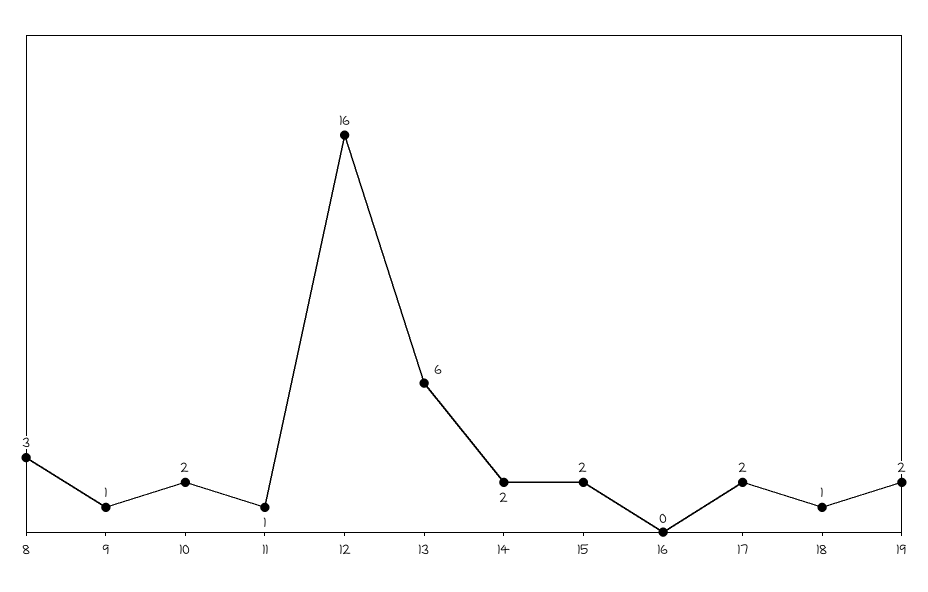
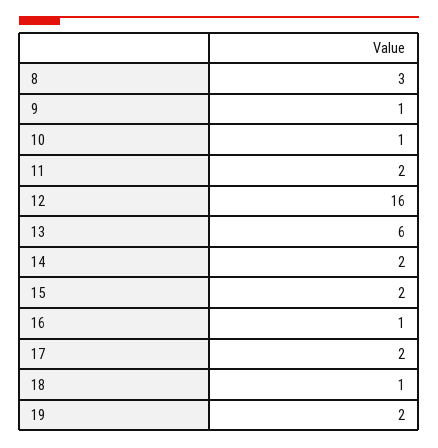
10: 2 -> 1
11: 1 -> 2
16: 0 -> 1

